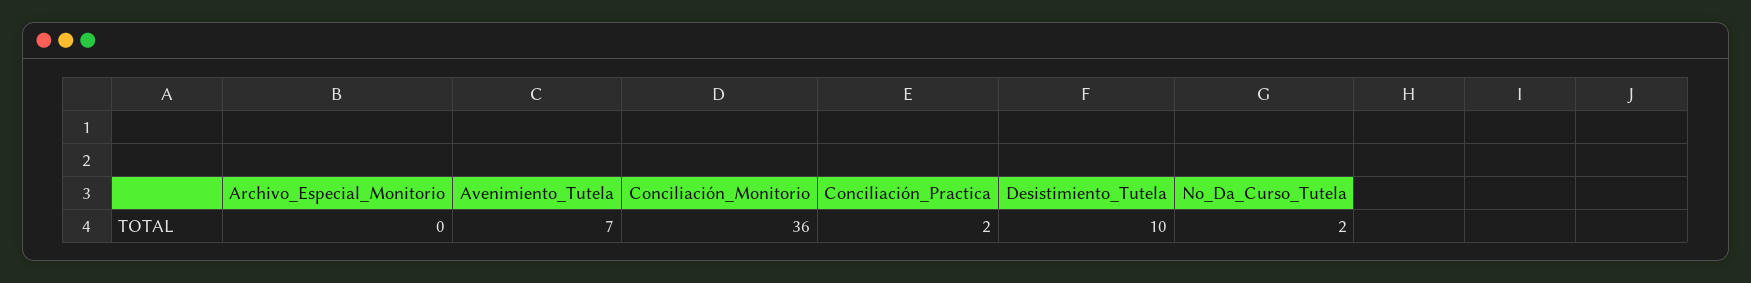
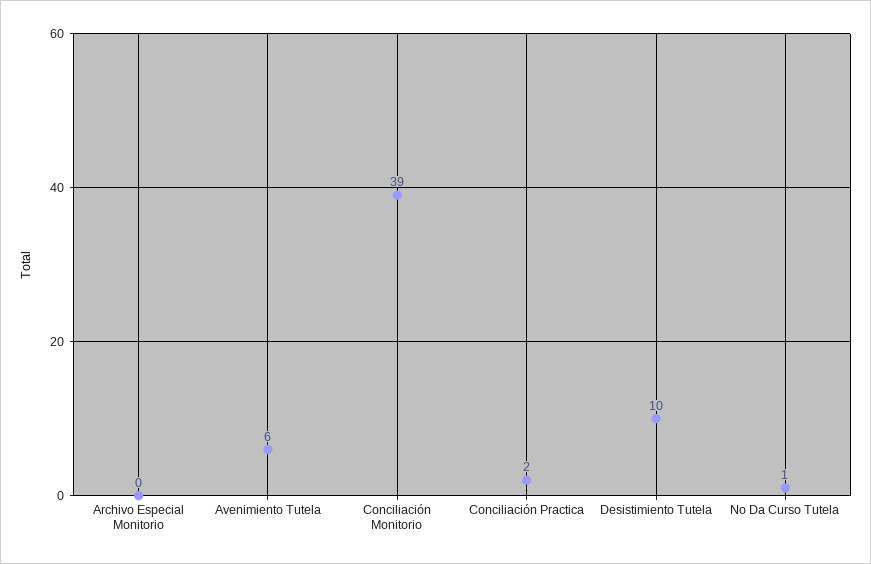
Avenimiento_Tutela: 7 -> 6
Conciliación_Monitorio: 36 -> 39
No_Da_Curso_Tutela: 2 -> 1

